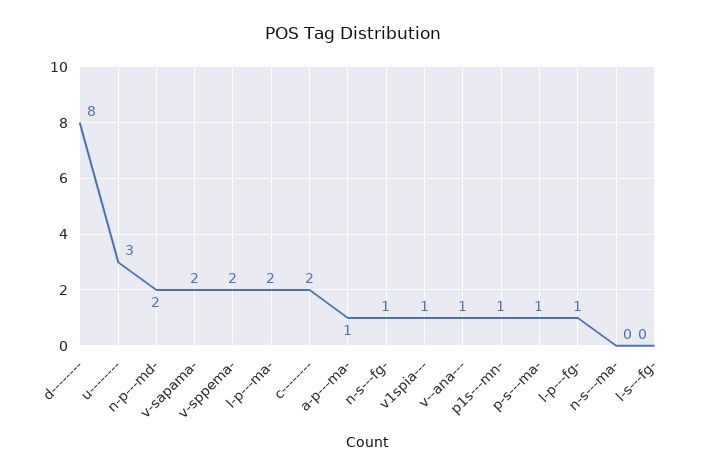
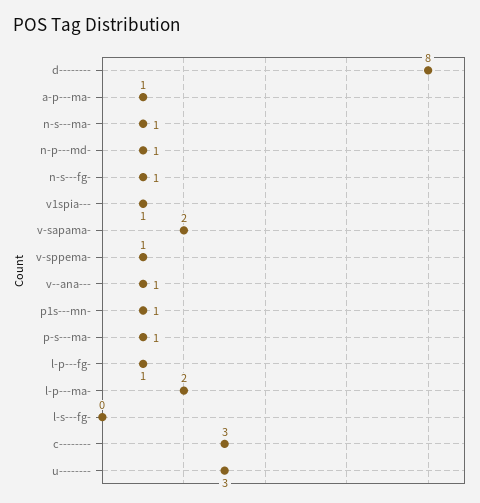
n-p---md-: 2 -> 1
v-sppema-: 2 -> 1
c--------: 2 -> 3
n-s---ma-: 0 -> 1

